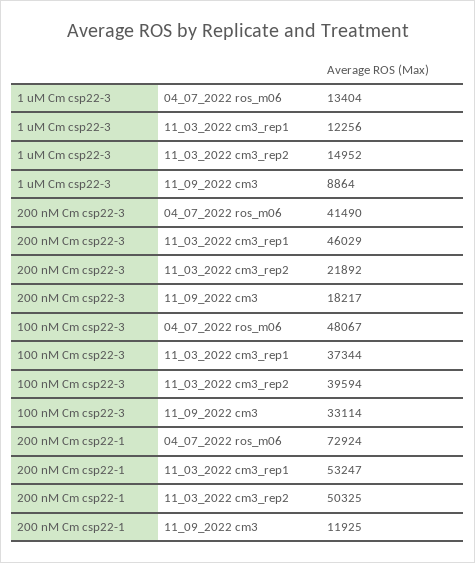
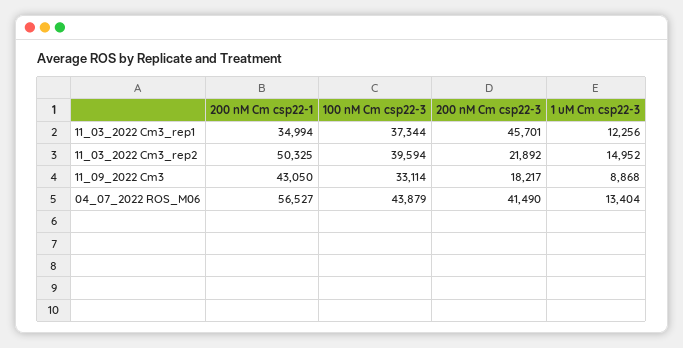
1 uM Cm csp22-3, 11_09_2022 cm3: 8864 -> 8868
200 nM Cm csp22-3, 11_03_2022 cm3_rep1: 46029 -> 45701
100 nM Cm csp22-3, 04_07_2022 ros_m06: 48067 -> 43879
200 nM Cm csp22-1, 04_07_2022 ros_m06: 72924 -> 56527
200 nM Cm csp22-1, 11_03_2022 cm3_rep1: 53247 -> 34994
200 nM Cm csp22-1, 11_09_2022 cm3: 11925 -> 43050

